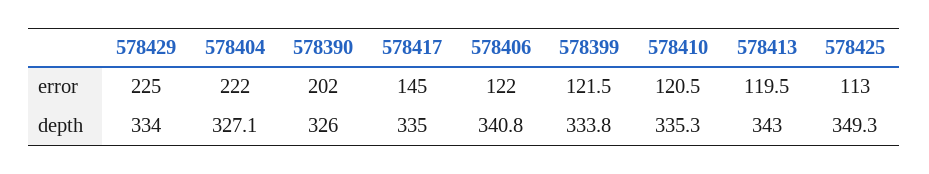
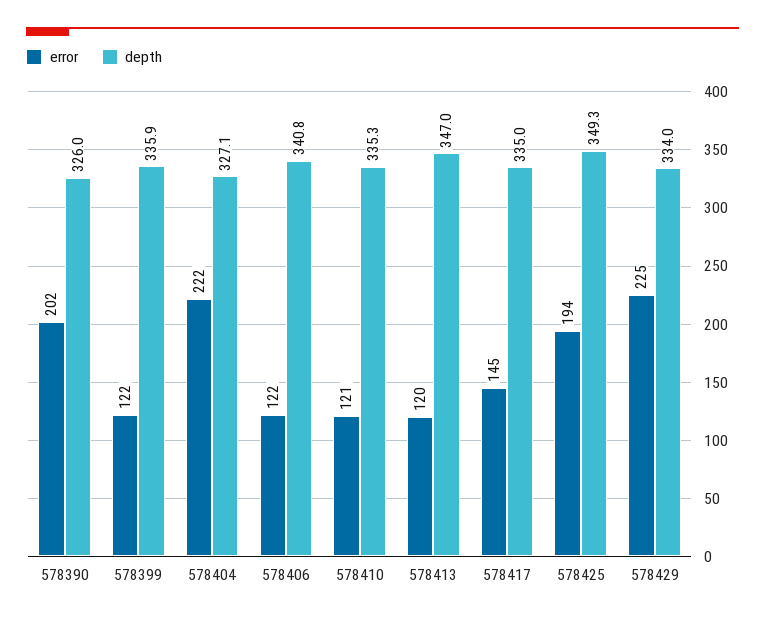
error, 578425: 113 -> 194
depth, 578399: 333.8 -> 335.9
depth, 578413: 343 -> 347

